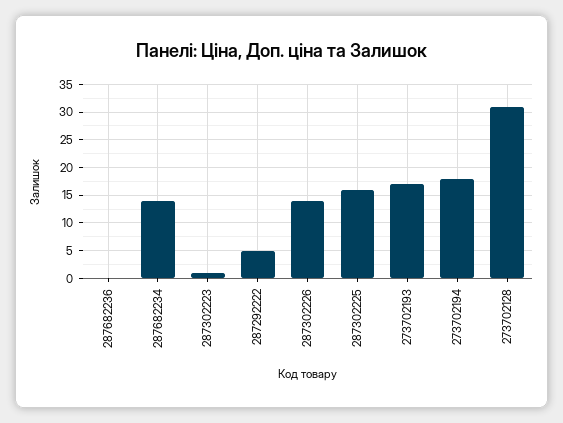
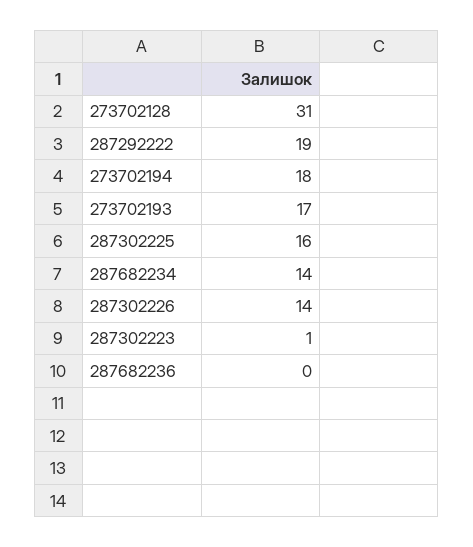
287292222: 5 -> 19

